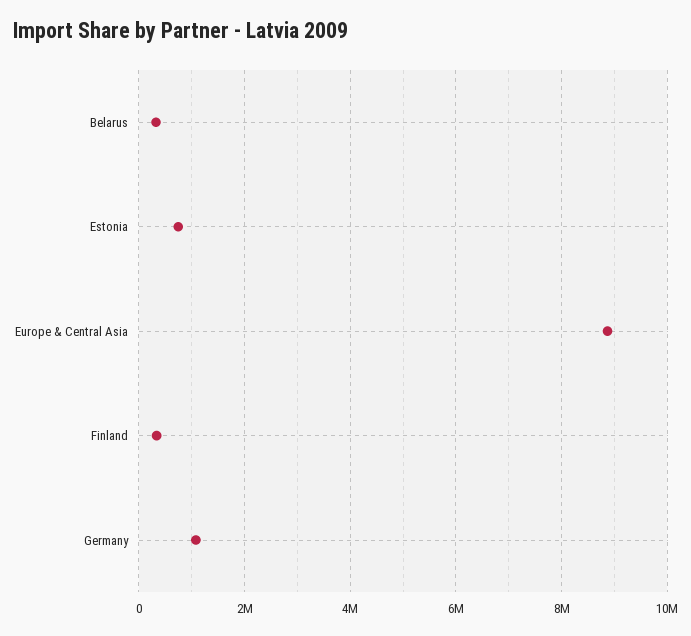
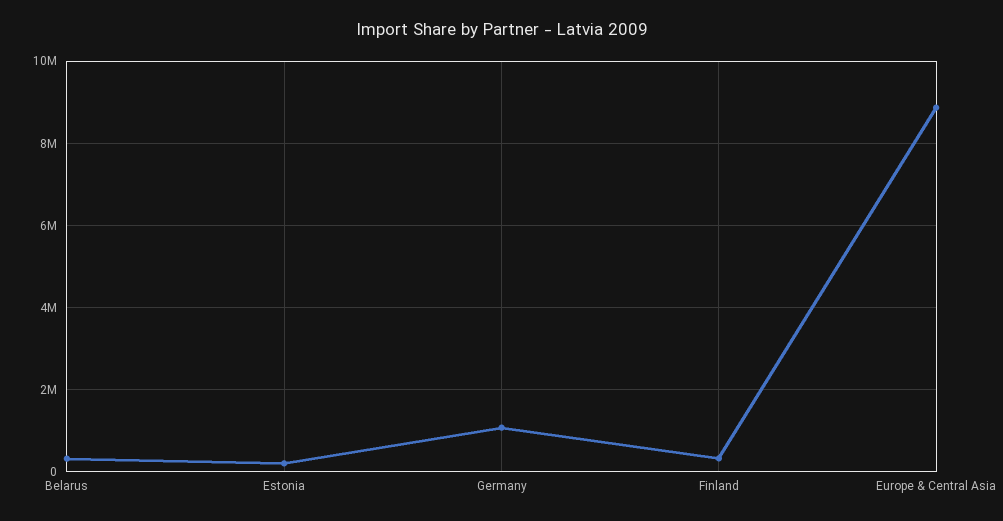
Estonia: 800000 -> 200000

